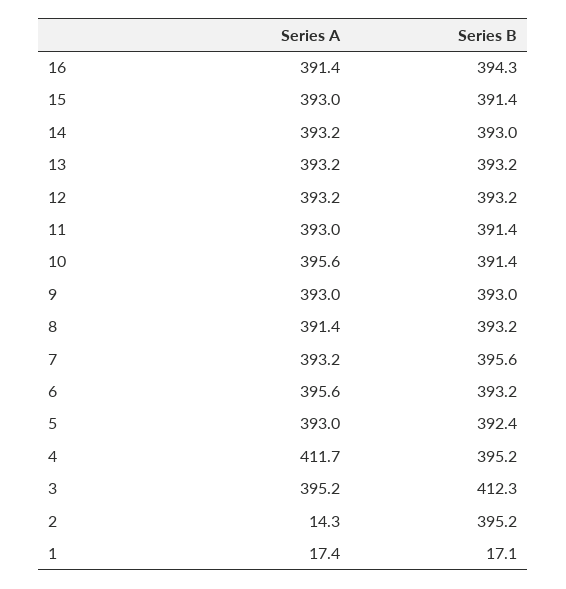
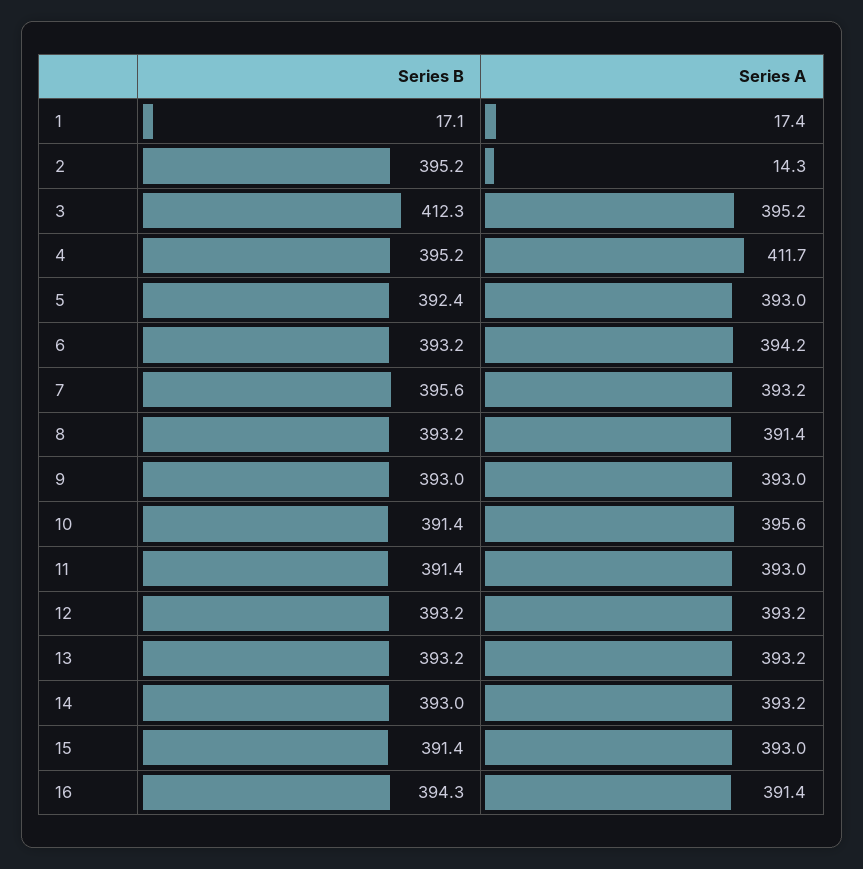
Series A, 6: 395.6 -> 394.2

